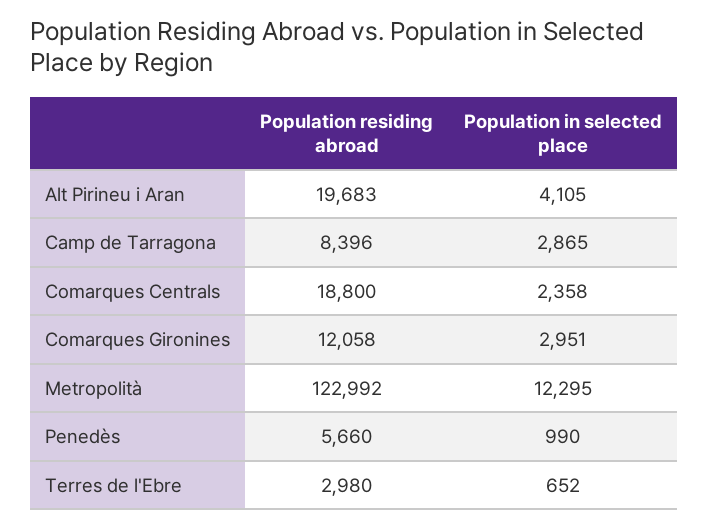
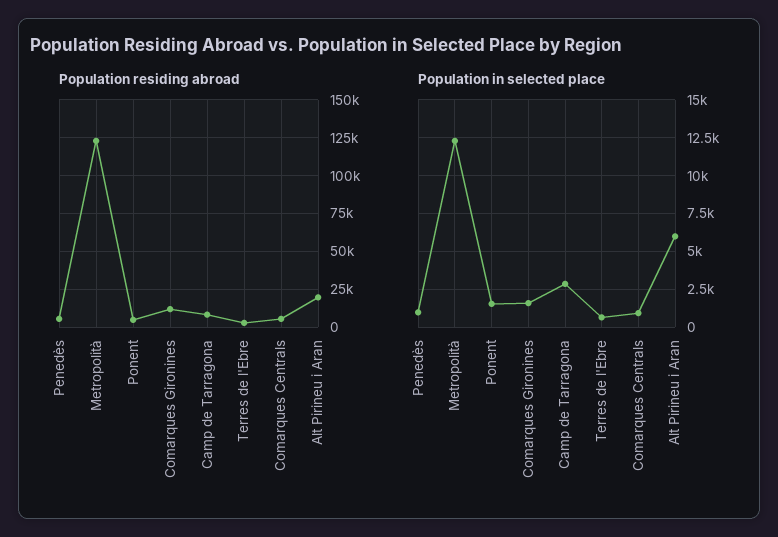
Population in selected place, Alt Pirineu i Aran: 4105 -> 6000
Population residing abroad, Comarques Centrals: 18800 -> 5000
Population in selected place, Comarques Centrals: 2358 -> 1000
Population in selected place, Comarques Gironines: 2951 -> 1500
Population residing abroad, Ponent: none -> 5000
Population in selected place, Ponent: none -> 1500

